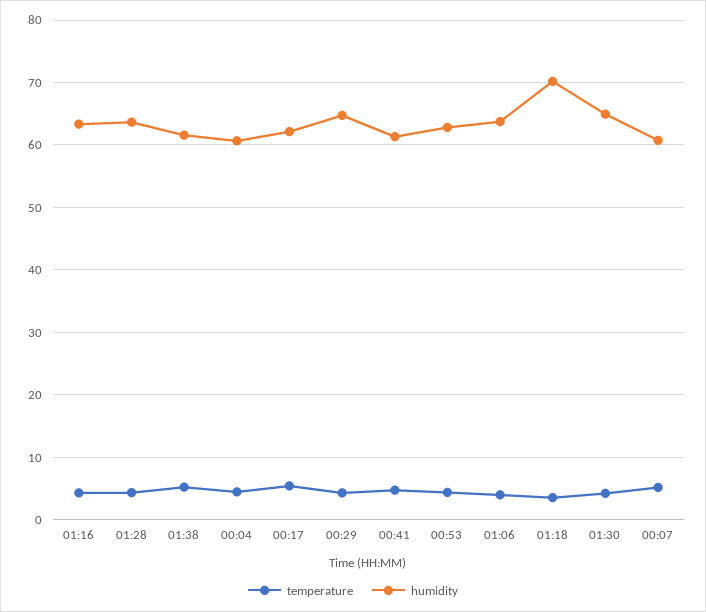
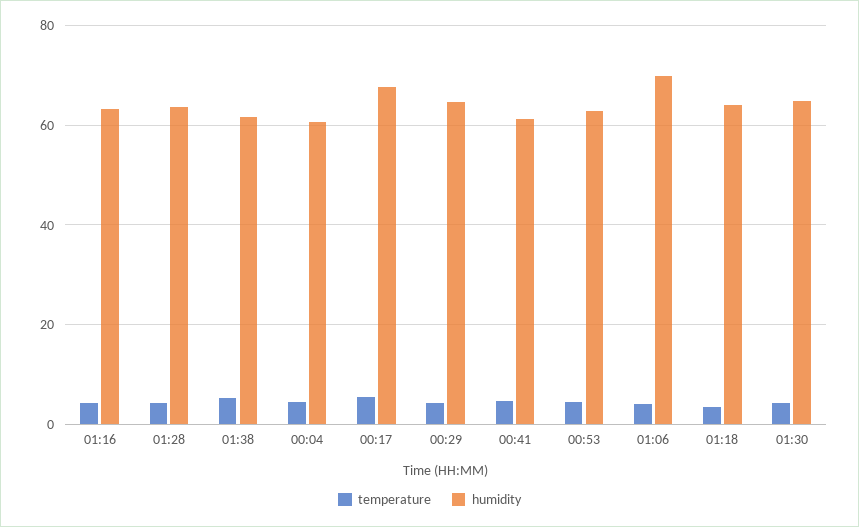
humidity, 00:17: 62 -> 68
humidity, 01:06: 64 -> 70
humidity, 01:18: 70 -> 64
temperature, 00:07: 5 -> none
humidity, 00:07: 61 -> none

